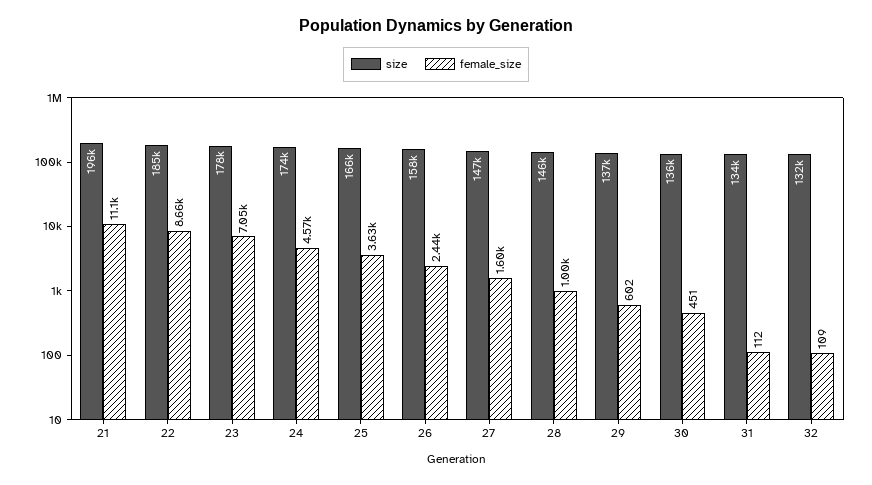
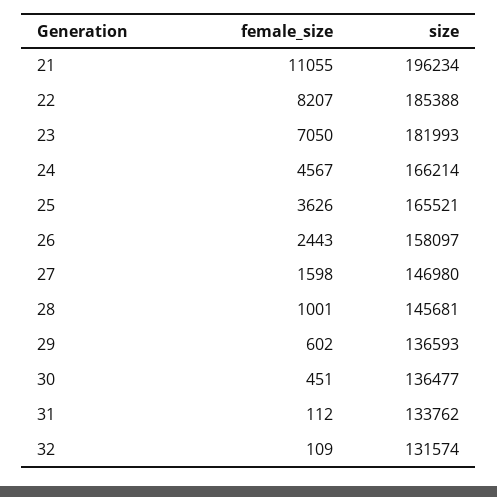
female_size, 22: 8660 -> 8207
size, 23: 178000 -> 181993
size, 24: 174000 -> 166214

